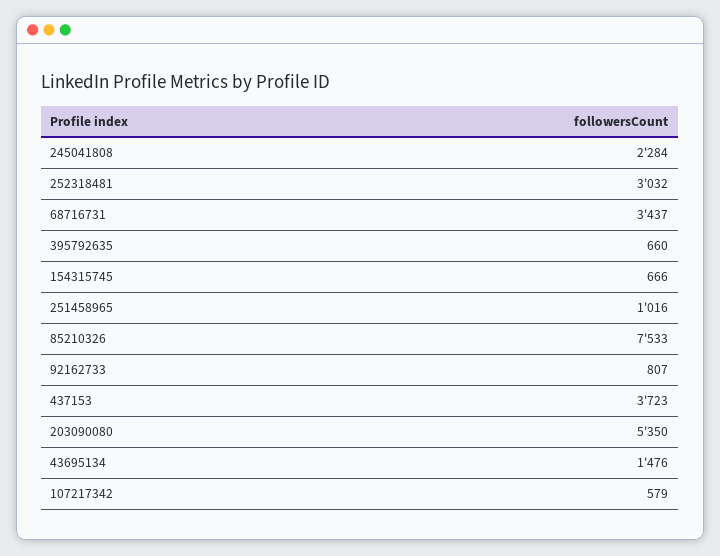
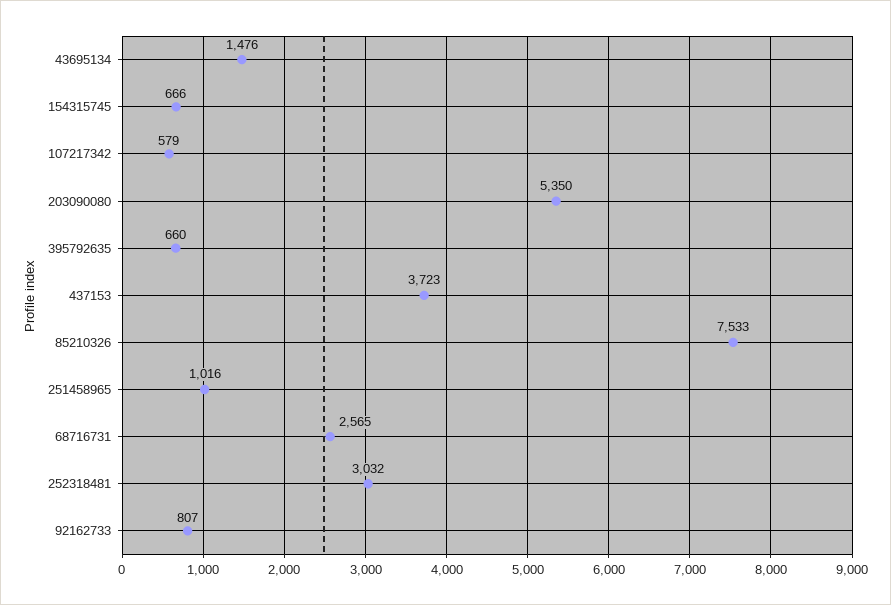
245041808: 2284 -> none
68716731: 3437 -> 2565

